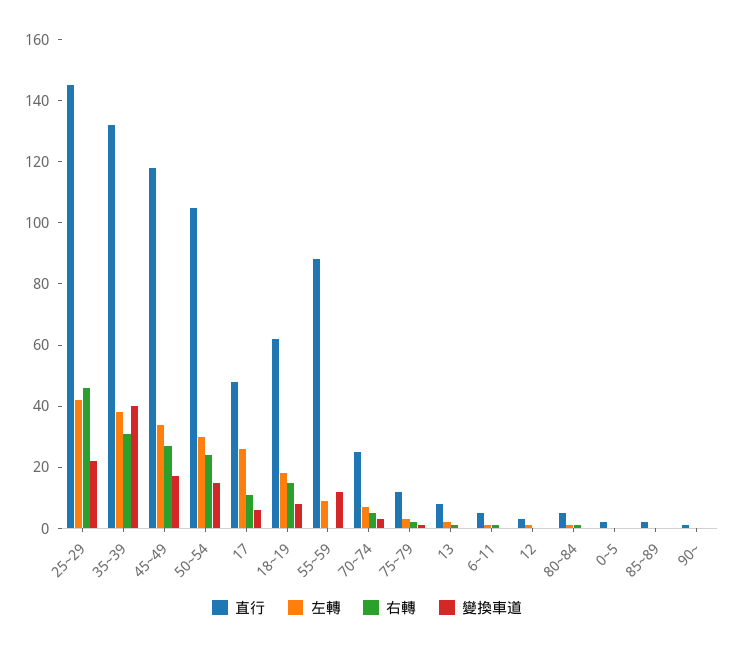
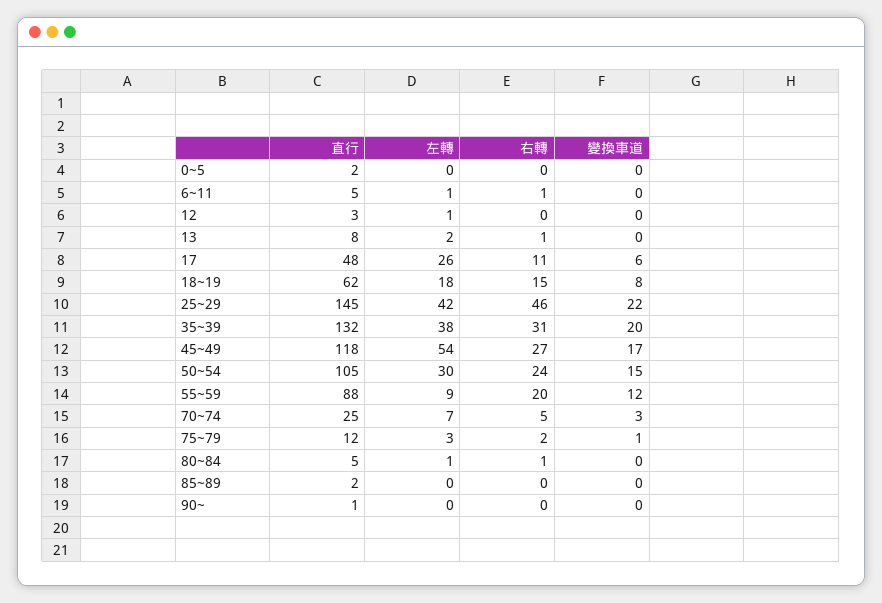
變換車道, 35~39: 40 -> 20
左轉, 45~49: 35 -> 54
右轉, 55~59: 0 -> 20

